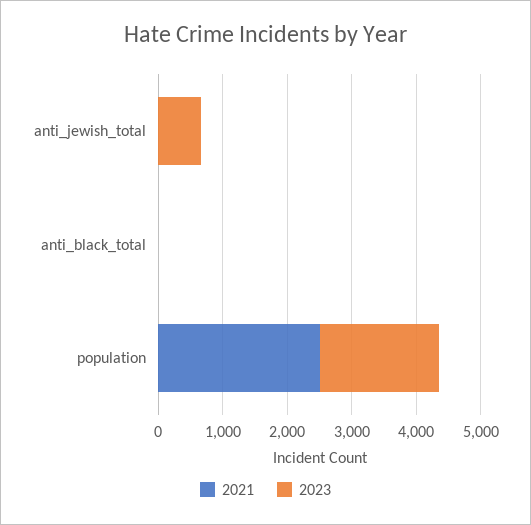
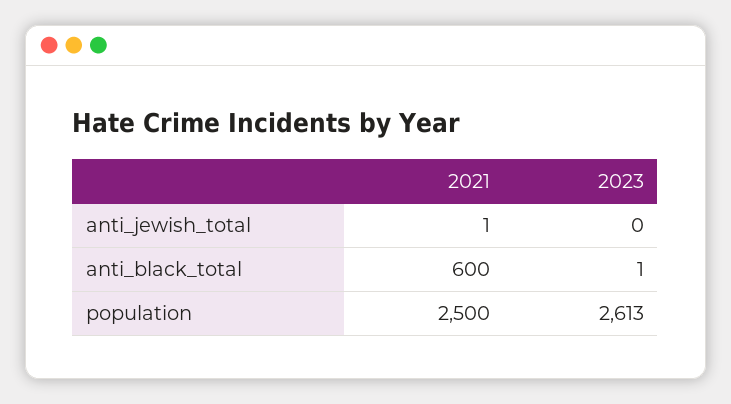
2023, anti_jewish_total: 600 -> 0
2021, anti_black_total: 0 -> 600
2023, population: 1800 -> 2613

